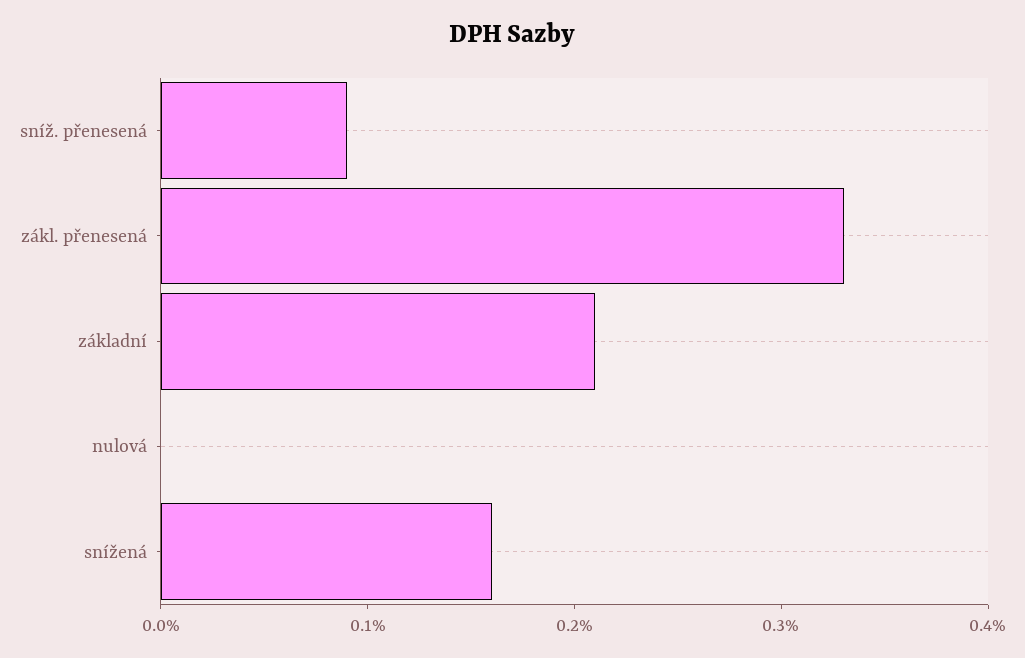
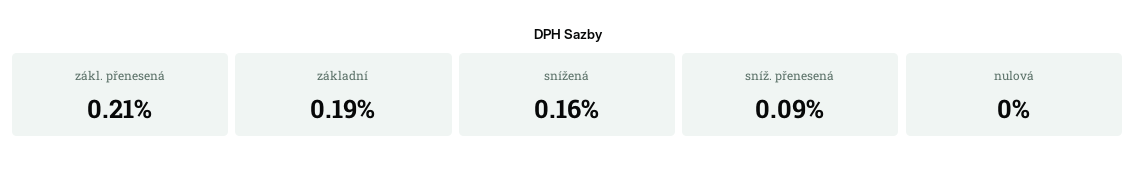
zákl. přenesená: 0.33 -> 0.21
základní: 0.21 -> 0.19

